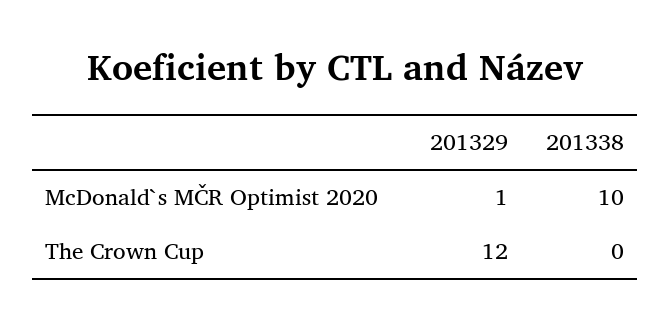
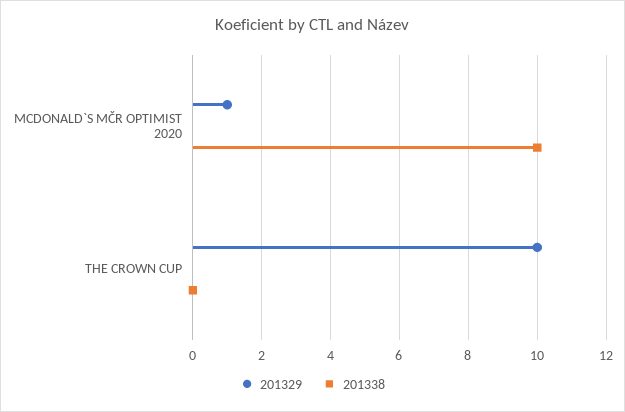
201329, The Crown Cup: 12 -> 10

